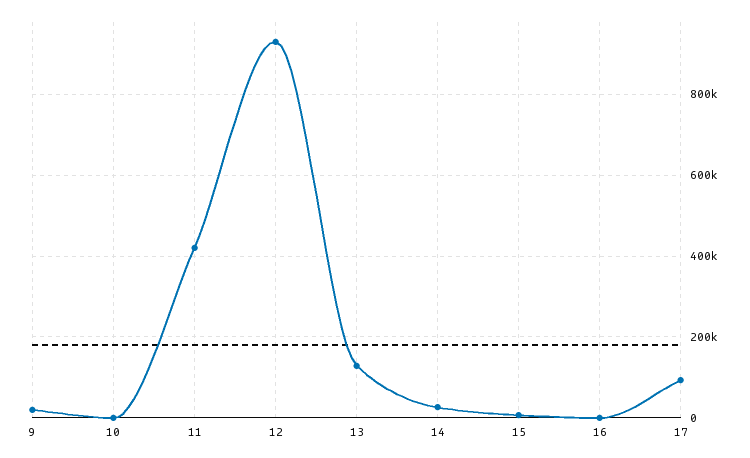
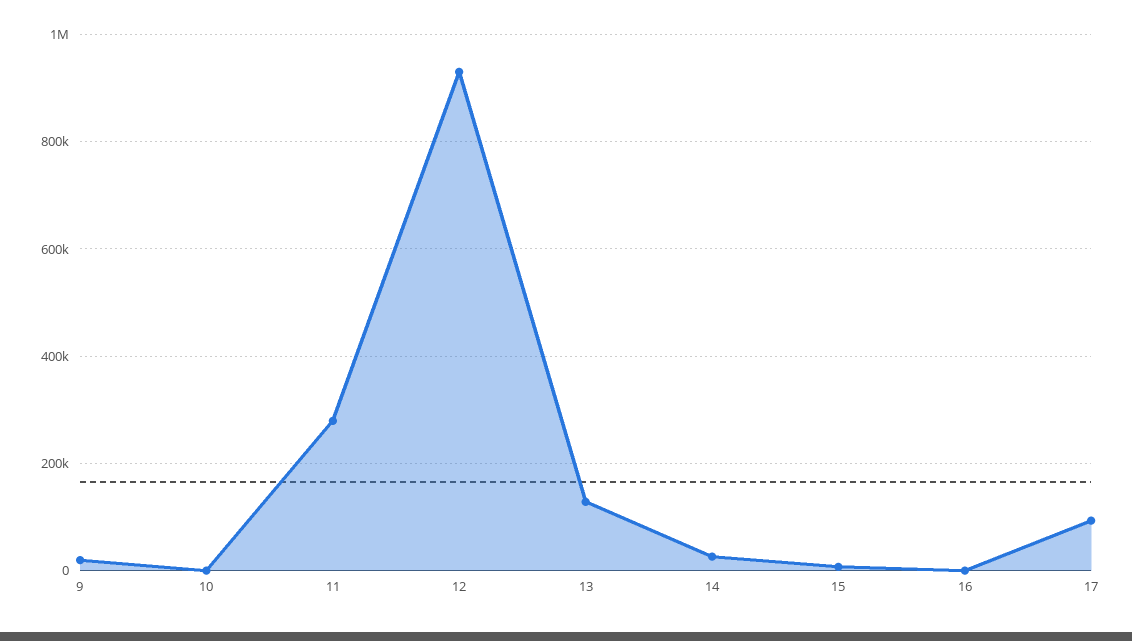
11: 420000 -> 280000

